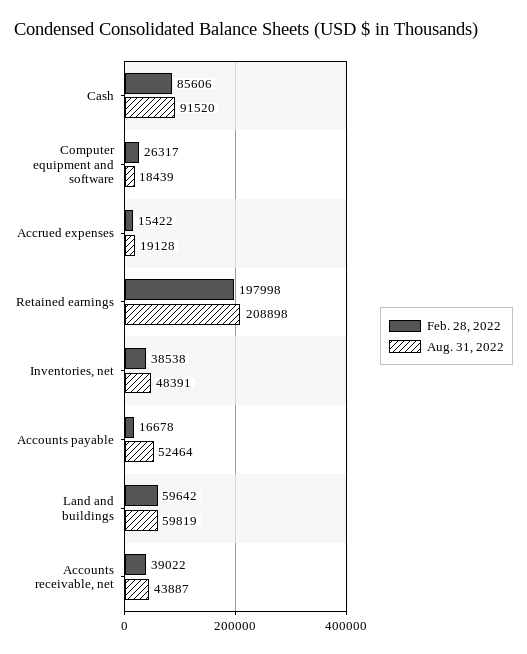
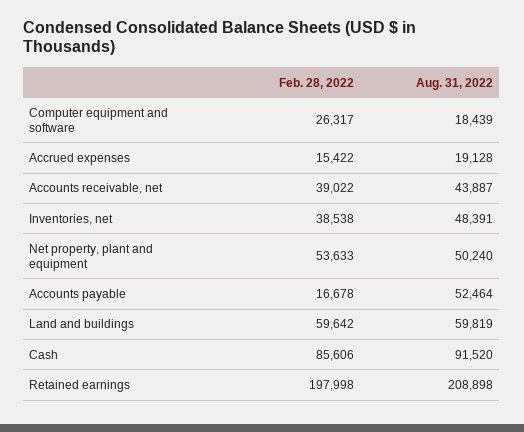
Feb. 28, 2022, Net property, plant and equipment: none -> 53633
Aug. 31, 2022, Net property, plant and equipment: none -> 50240

